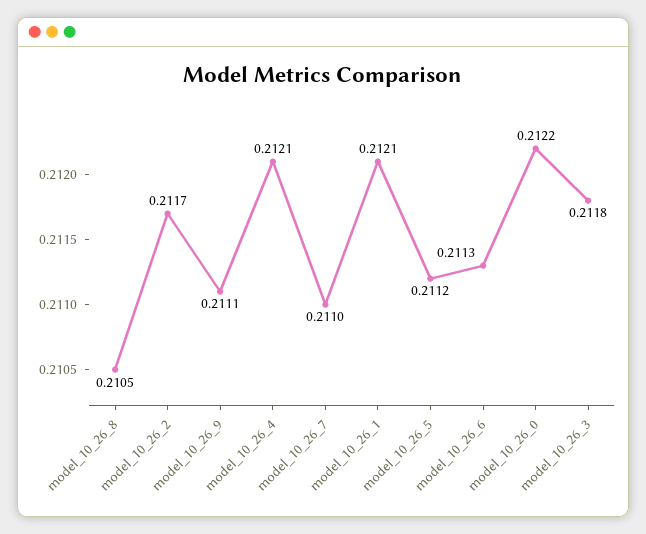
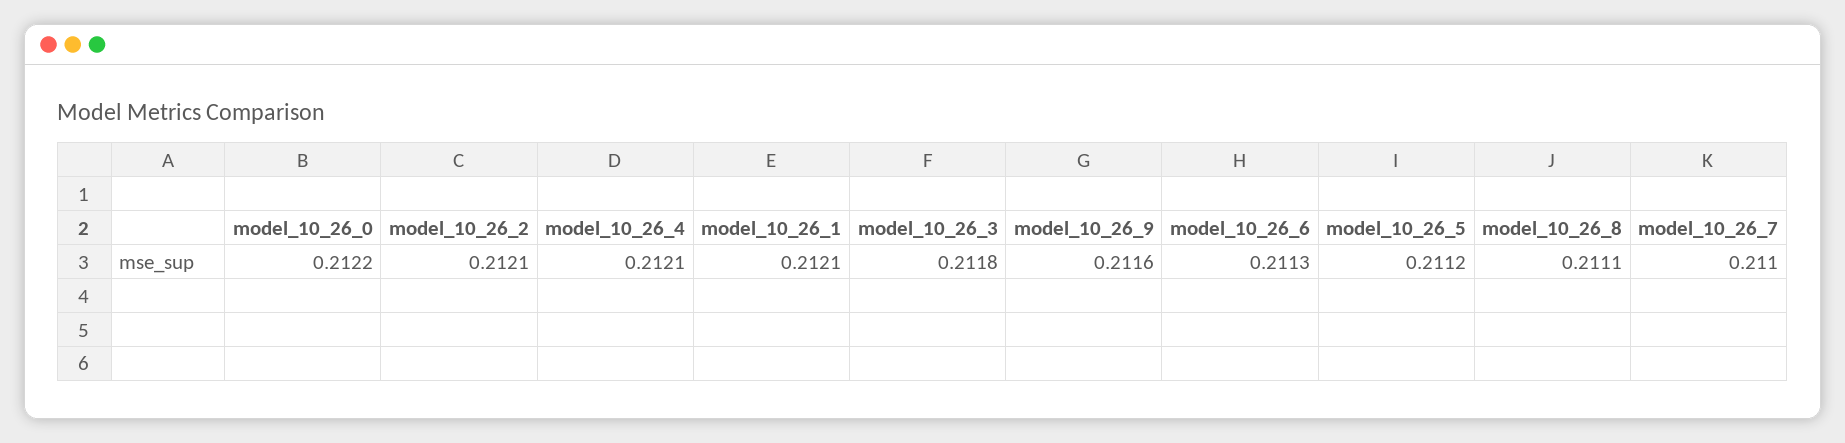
model_10_26_8: 0.2105 -> 0.2111
model_10_26_2: 0.2117 -> 0.2121
model_10_26_9: 0.2111 -> 0.2116

